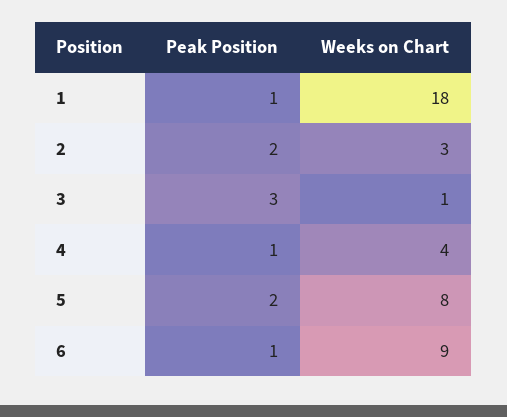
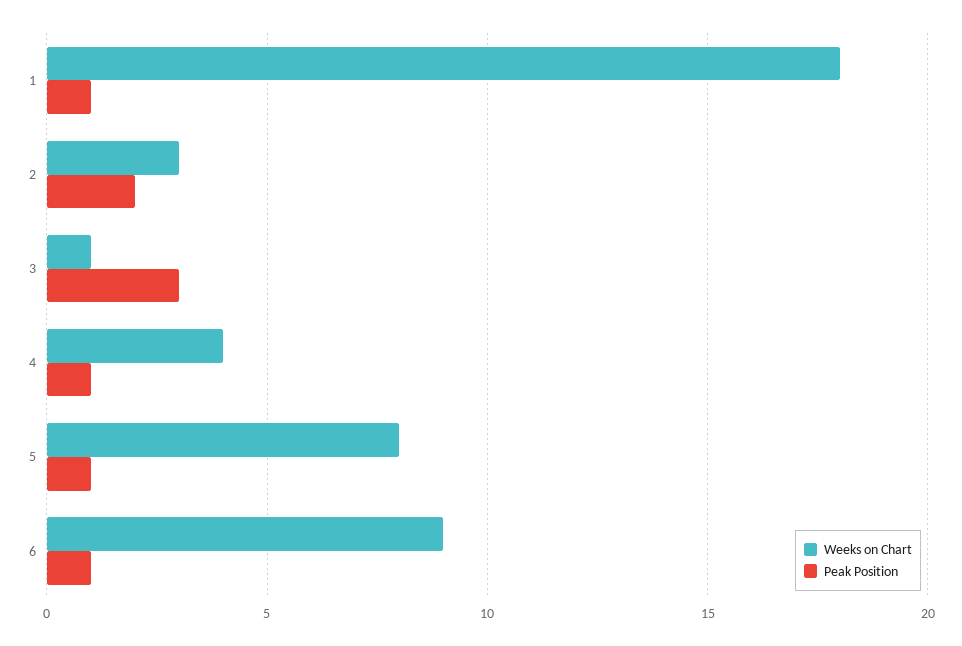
Peak Position, 5: 2 -> 1

